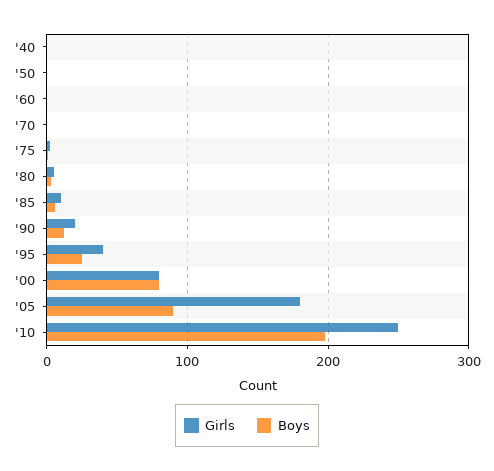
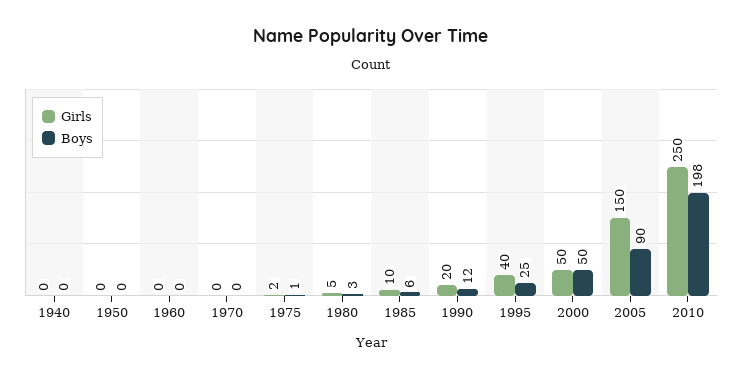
Girls, '00: 80 -> 50
Boys, '00: 80 -> 50
Girls, '05: 180 -> 150

